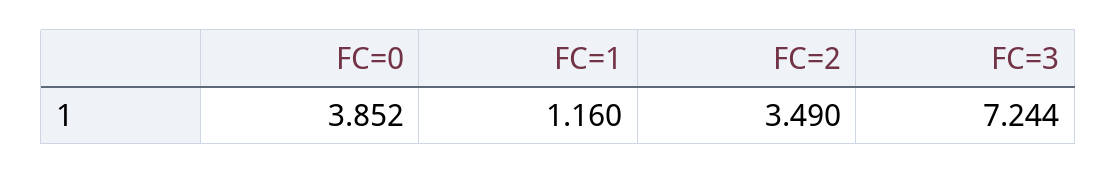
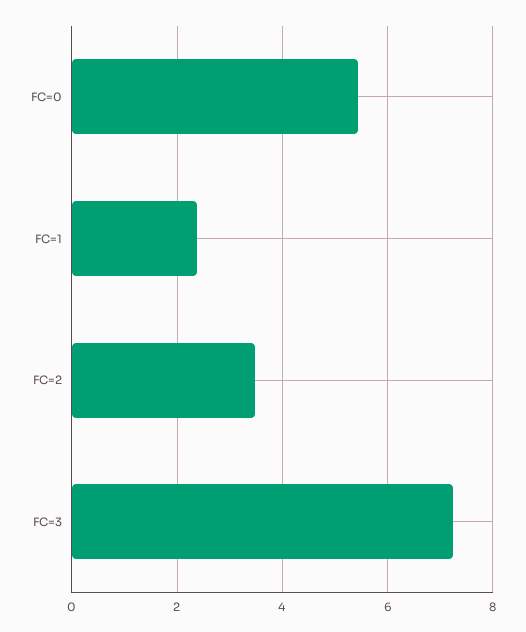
FC=0: 3.852 -> 5.4
FC=1: 1.16 -> 2.4

